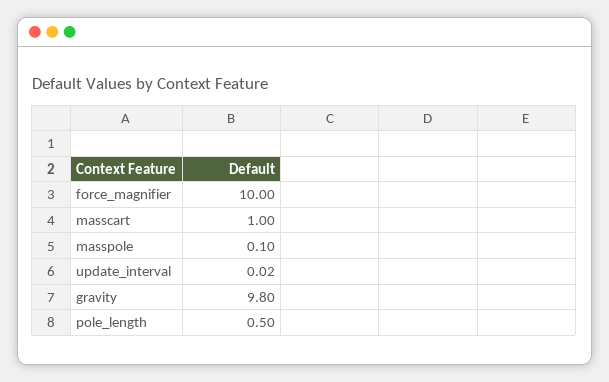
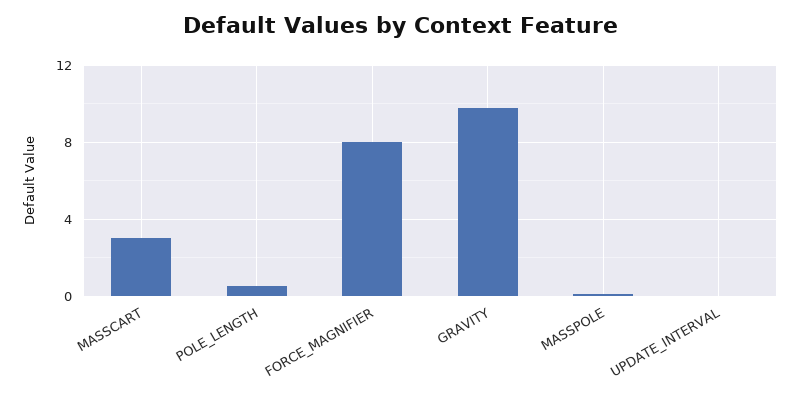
force_magnifier: 10 -> 8
masscart: 1 -> 3

